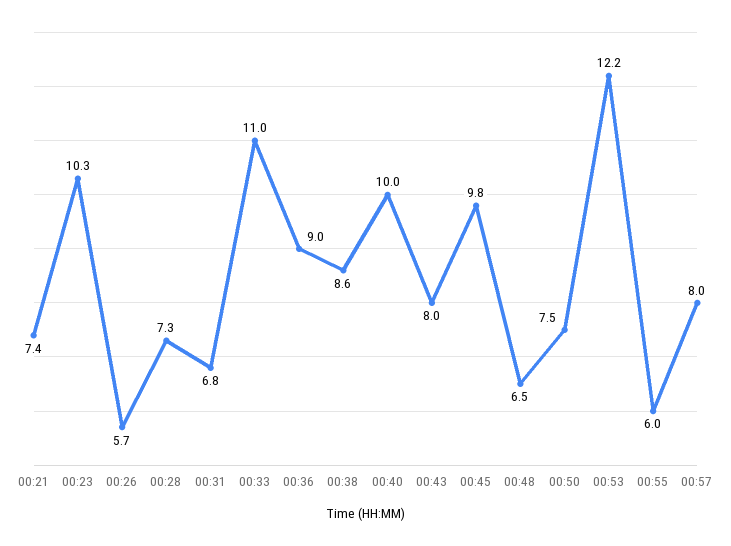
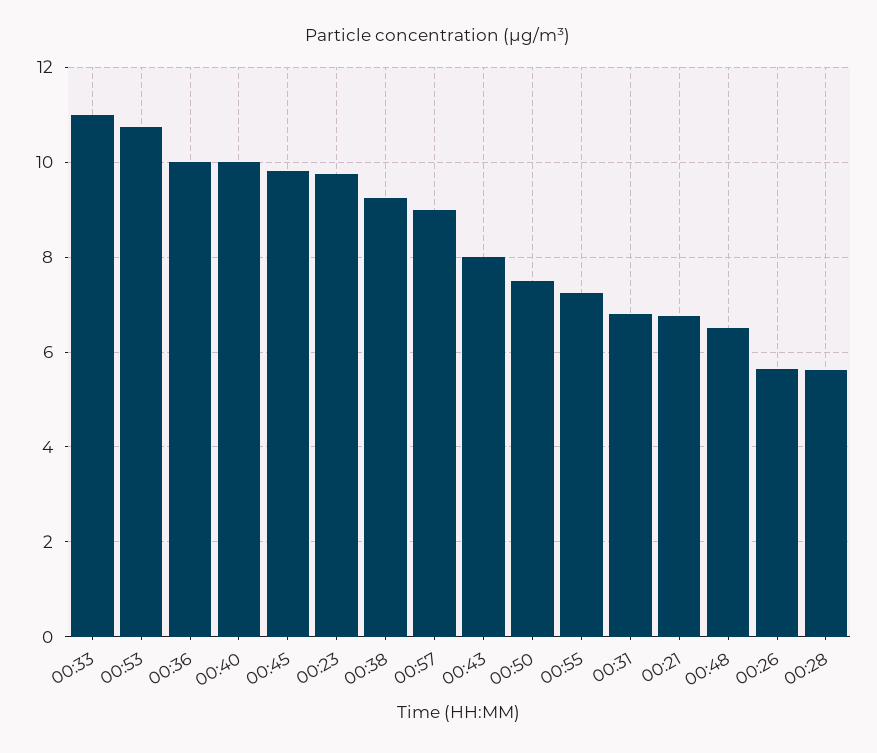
00:21: 7.4 -> 6.8
00:23: 10.3 -> 9.8
00:28: 7.3 -> 5.6
00:36: 9 -> 10
00:38: 8.6 -> 9.2
00:53: 12.2 -> 10.8
00:55: 6 -> 7.2
00:57: 8 -> 9

